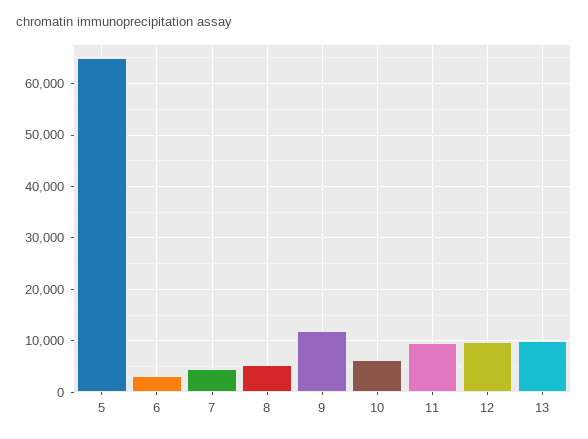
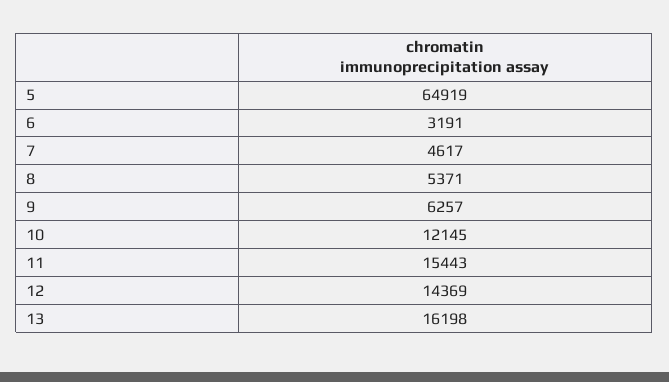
9: 12000 -> 6257
10: 6000 -> 12145
11: 10000 -> 15443
12: 10000 -> 14369
13: 10000 -> 16198

